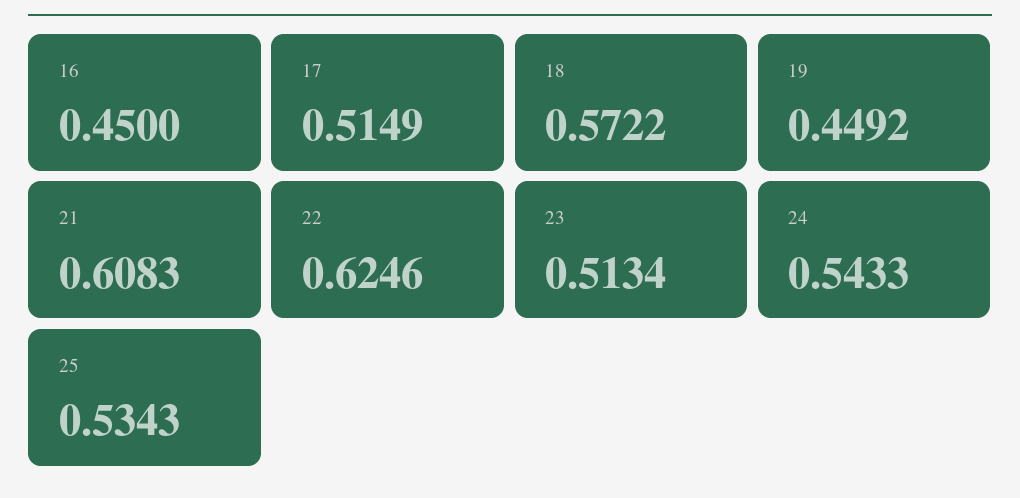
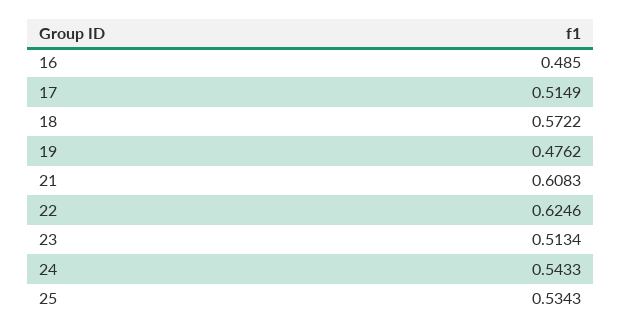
16: 0.45 -> 0.485
19: 0.4492 -> 0.4762

